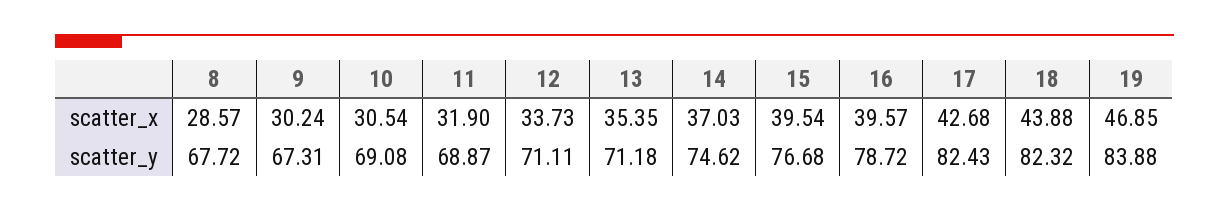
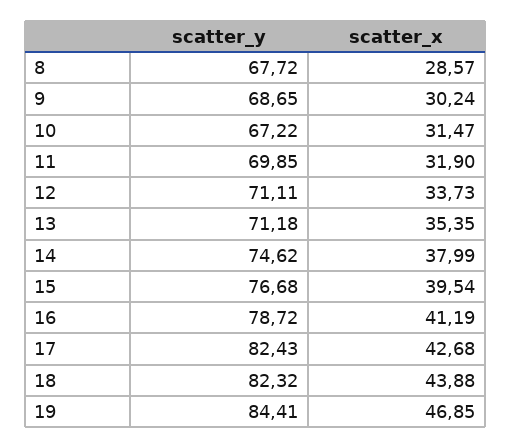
10, scatter_x: 30.54 -> 31.47
14, scatter_x: 37.03 -> 37.99
16, scatter_x: 39.57 -> 41.19
9, scatter_y: 67.31 -> 68.65
10, scatter_y: 69.08 -> 67.22
11, scatter_y: 68.87 -> 69.85
19, scatter_y: 83.88 -> 84.41

